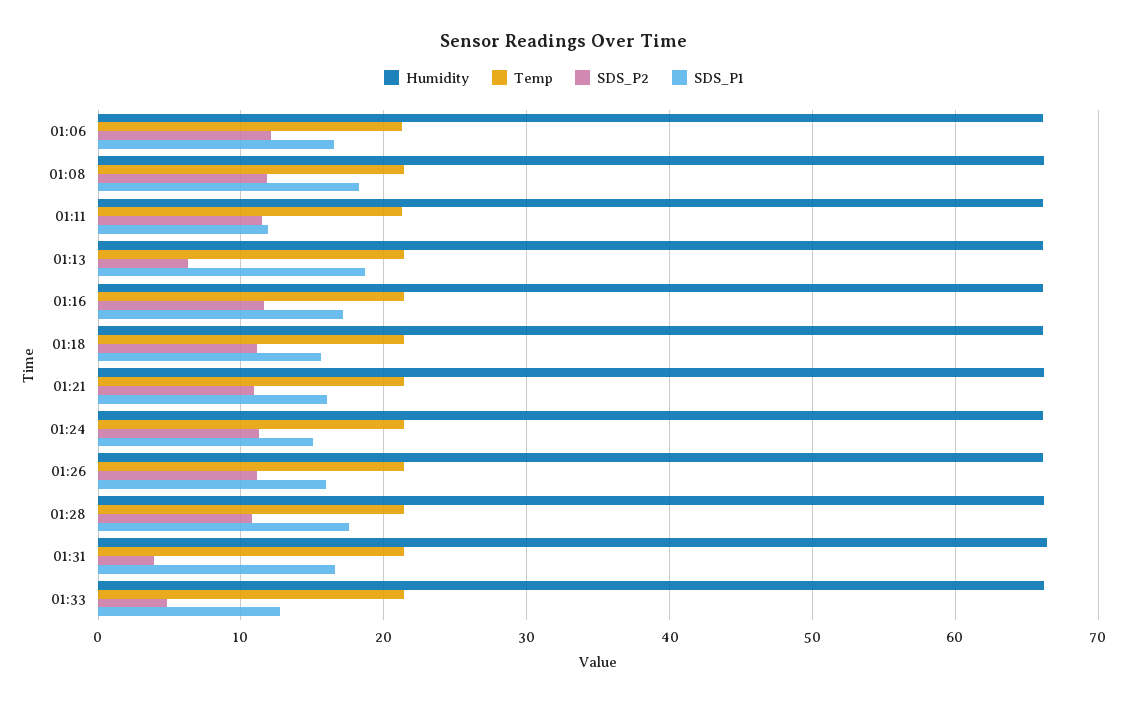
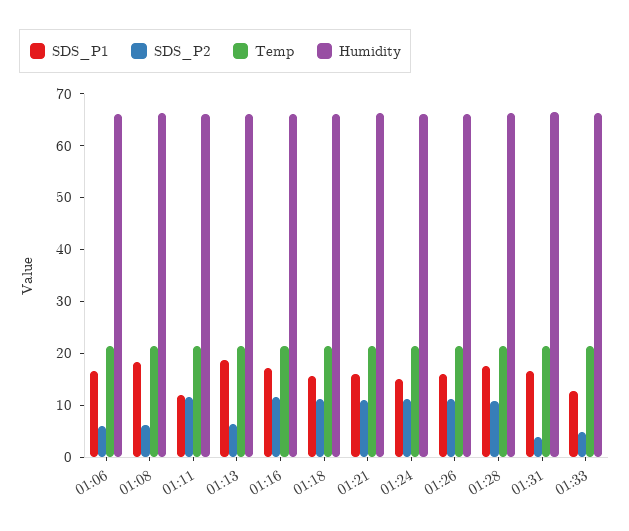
SDS_P2, 01:06: 12 -> 6
SDS_P2, 01:08: 12 -> 6

